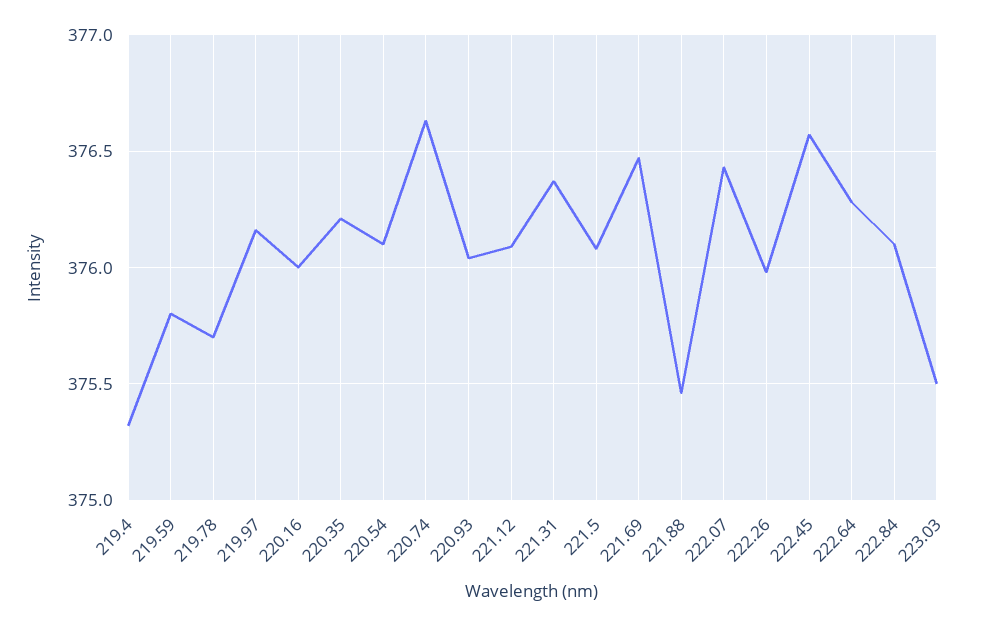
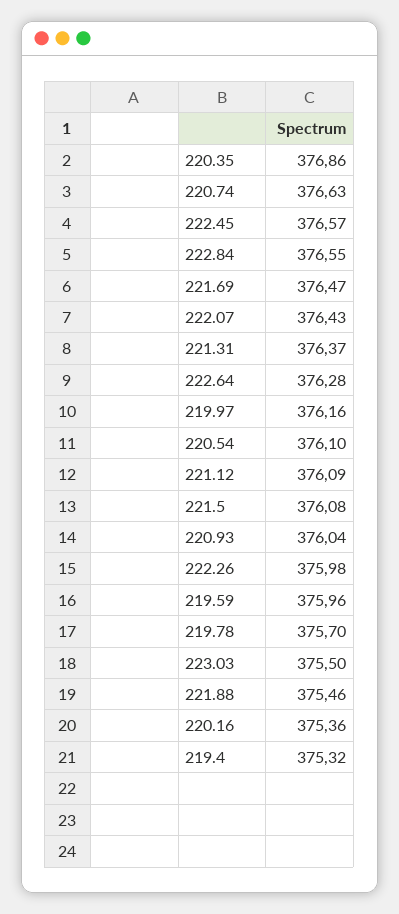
219.59: 375.8 -> 375.96
220.16: 376 -> 375.36
220.35: 376.2 -> 376.86
222.84: 376.1 -> 376.55

